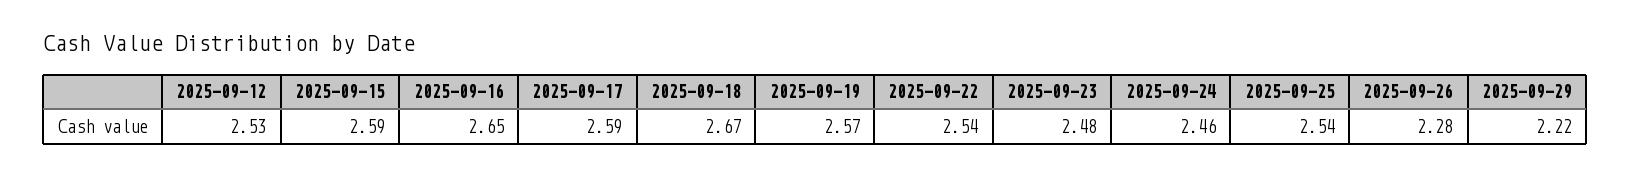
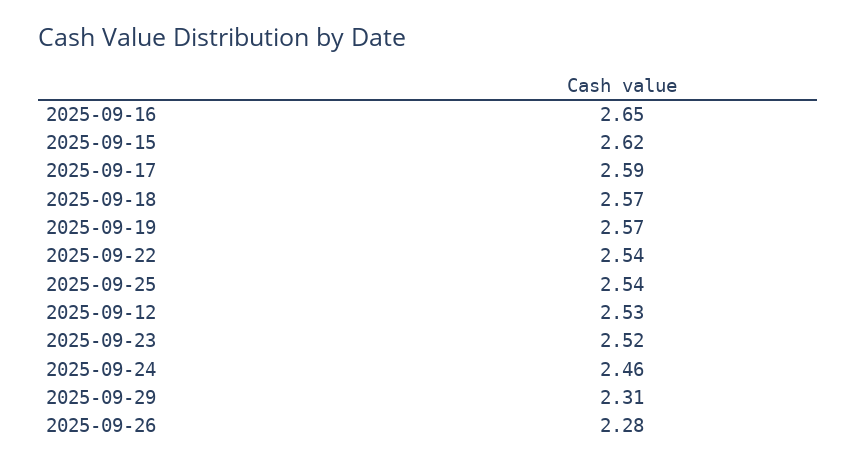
2025-09-15: 2.59 -> 2.62
2025-09-18: 2.67 -> 2.57
2025-09-23: 2.48 -> 2.52
2025-09-29: 2.22 -> 2.31

